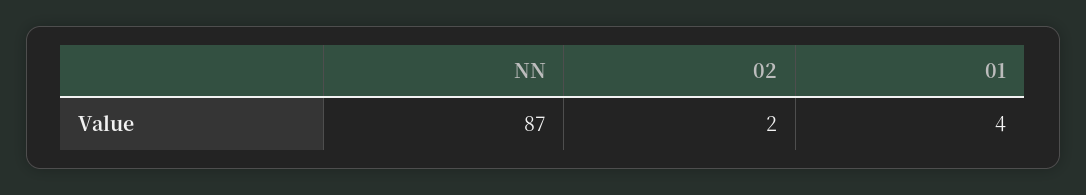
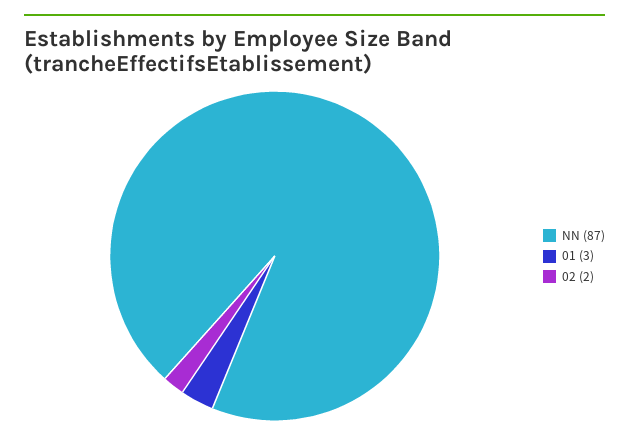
01: 4 -> 3

